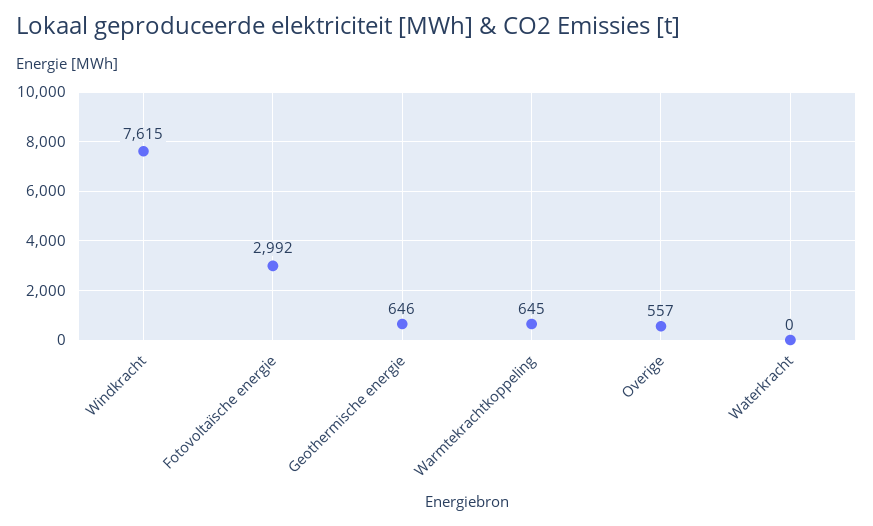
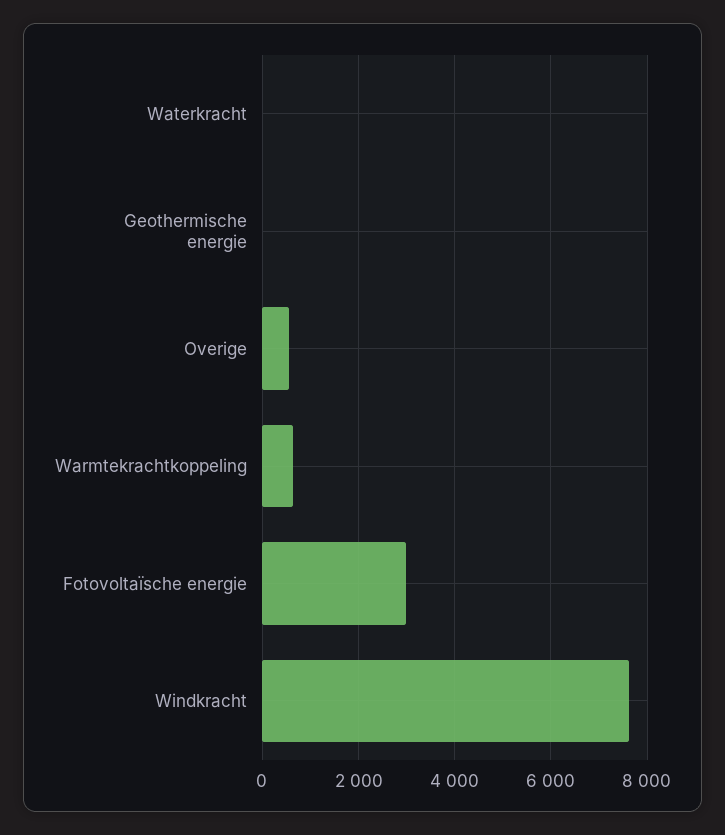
Geothermische energie: 646 -> 0

